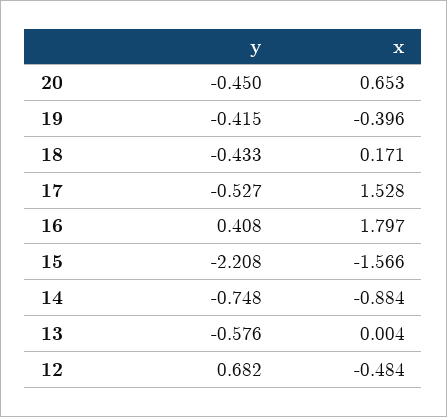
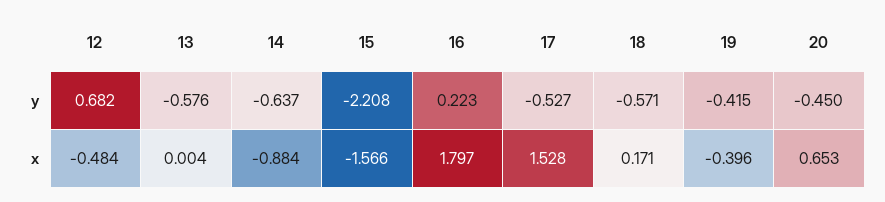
y, 18: -0.433 -> -0.571
y, 16: 0.408 -> 0.223
y, 14: -0.748 -> -0.637

